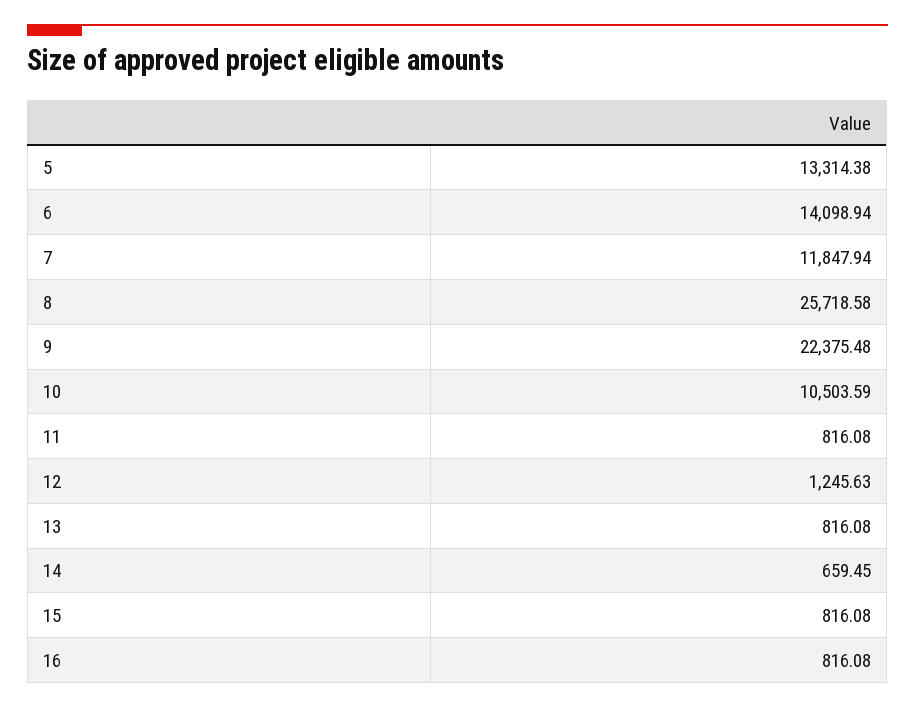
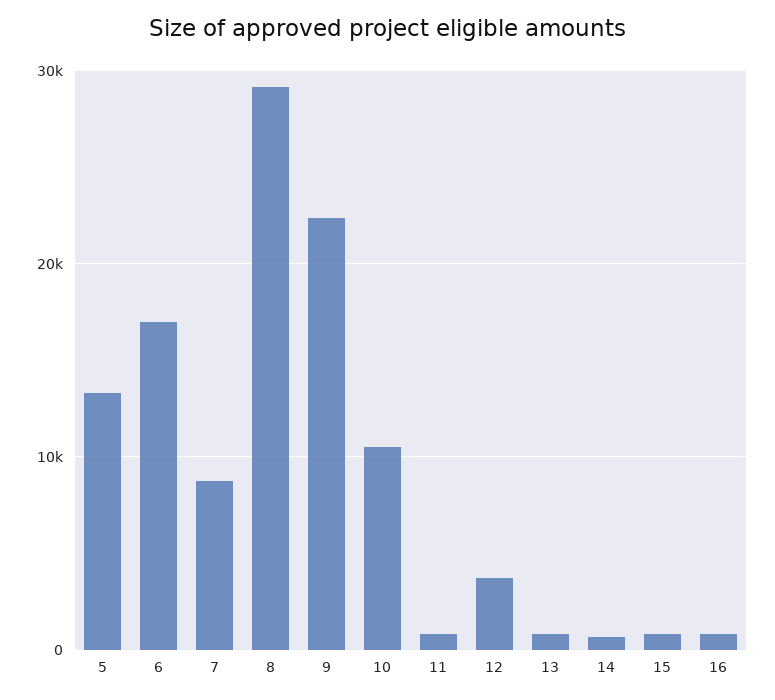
6: 14098.94 -> 17000
7: 11847.94 -> 9000
8: 25718.58 -> 29000
12: 1245.63 -> 4000

